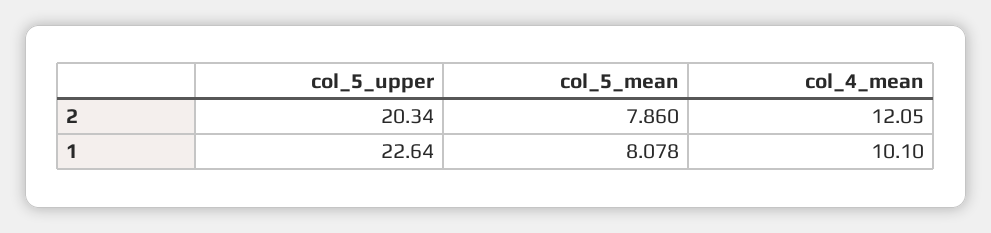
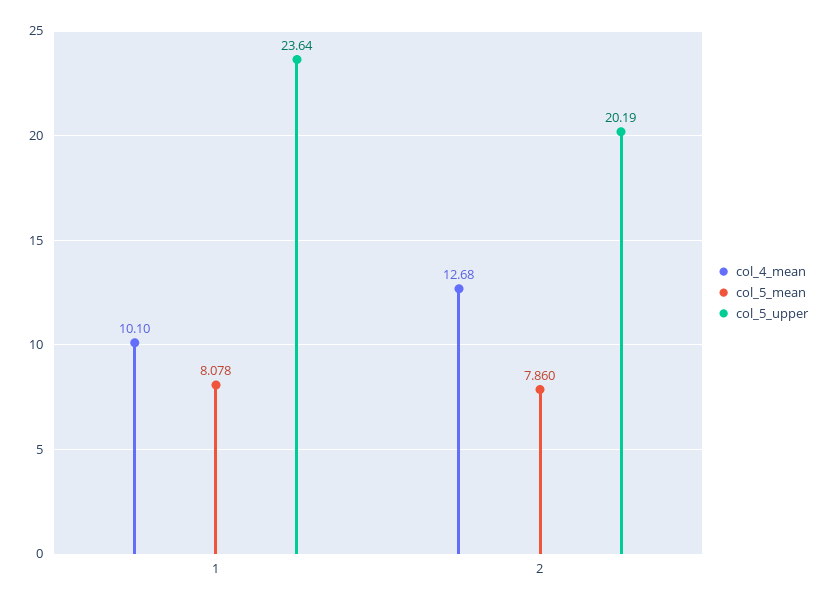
col_5_upper, 2: 20.34 -> 20.19
col_4_mean, 2: 12.05 -> 12.68
col_5_upper, 1: 22.64 -> 23.64

